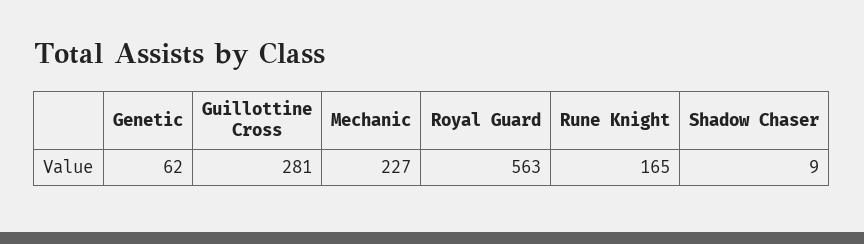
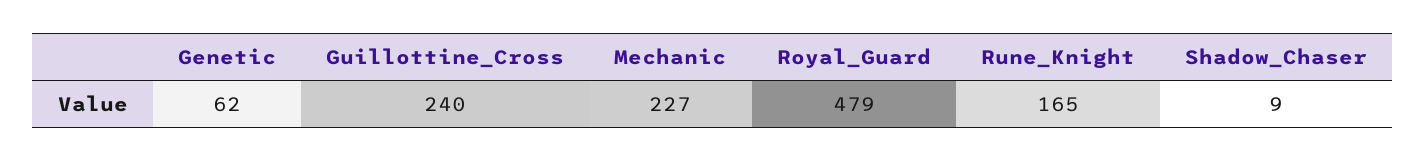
Guillottine Cross: 281 -> 240
Royal Guard: 563 -> 479

